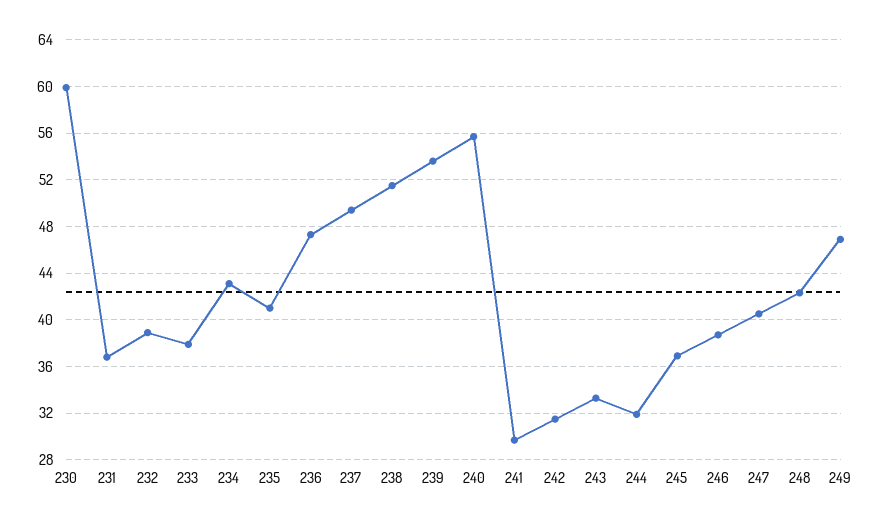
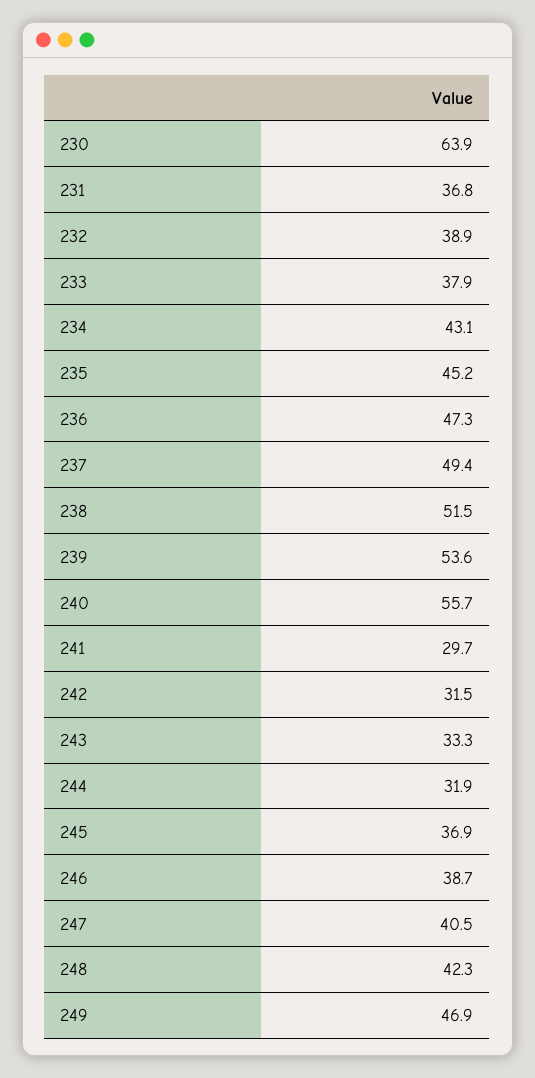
230: 60 -> 63.9
235: 41 -> 45.2

